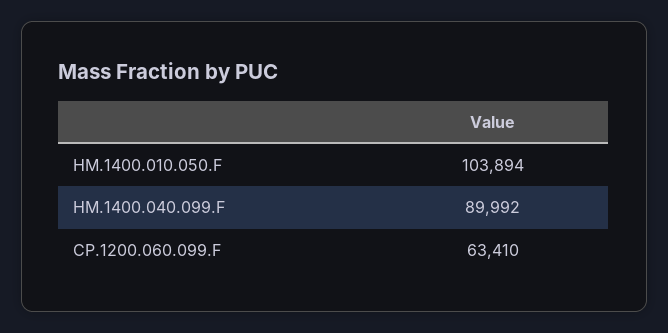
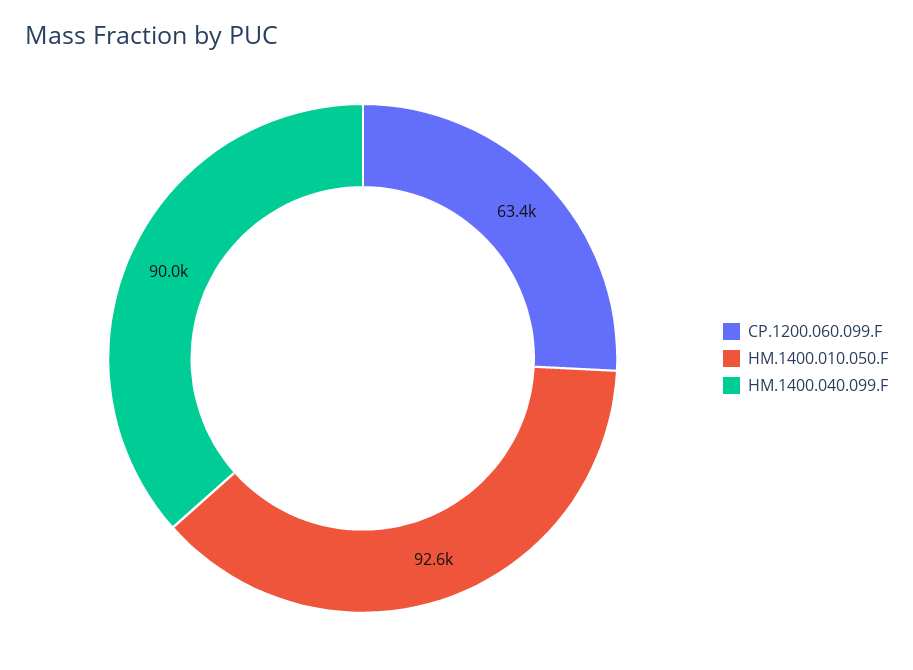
HM.1400.010.050.F: 103894 -> 92600

